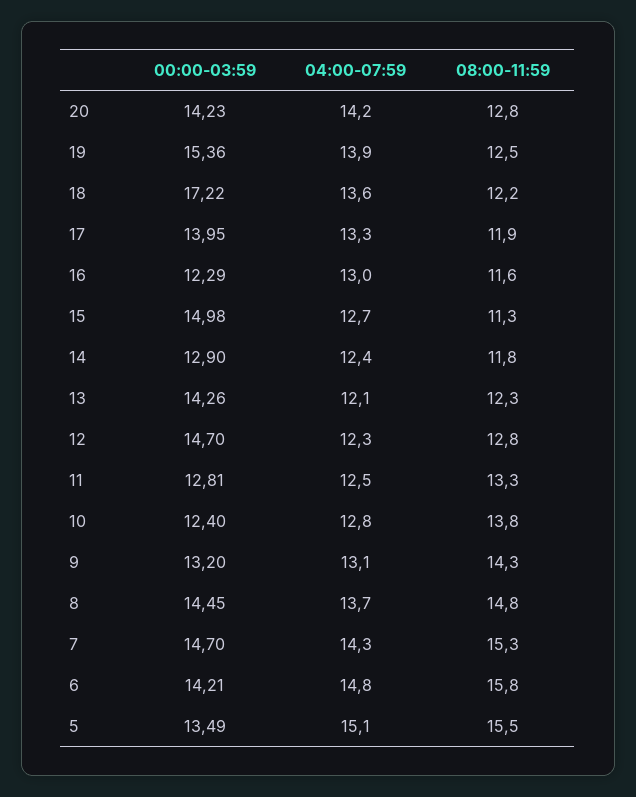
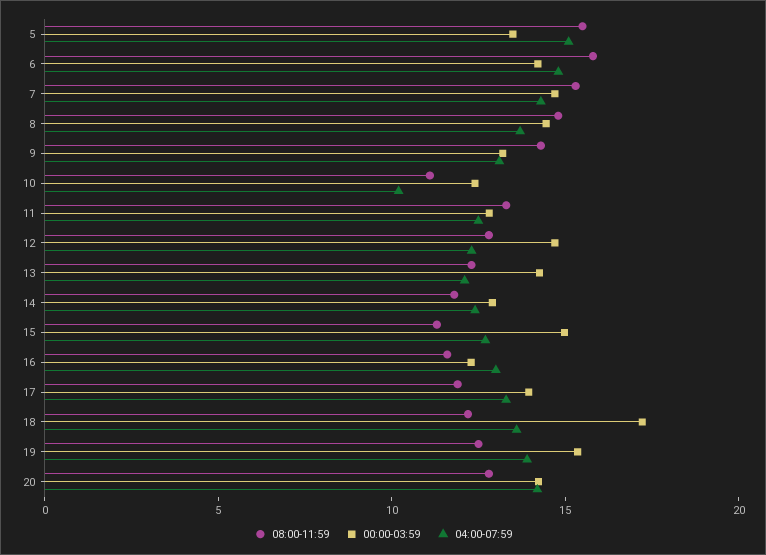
04:00-07:59, 10: 12.8 -> 10
08:00-11:59, 10: 13.8 -> 11

